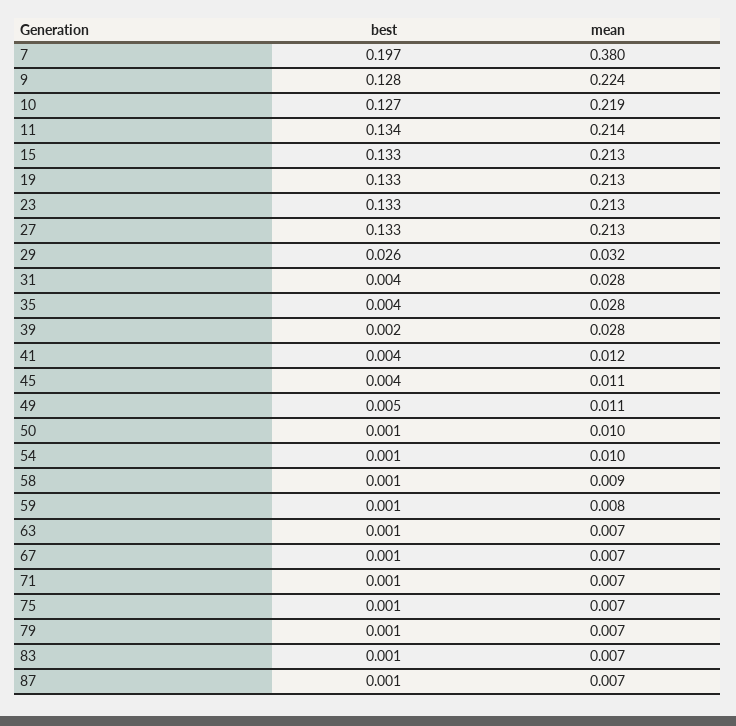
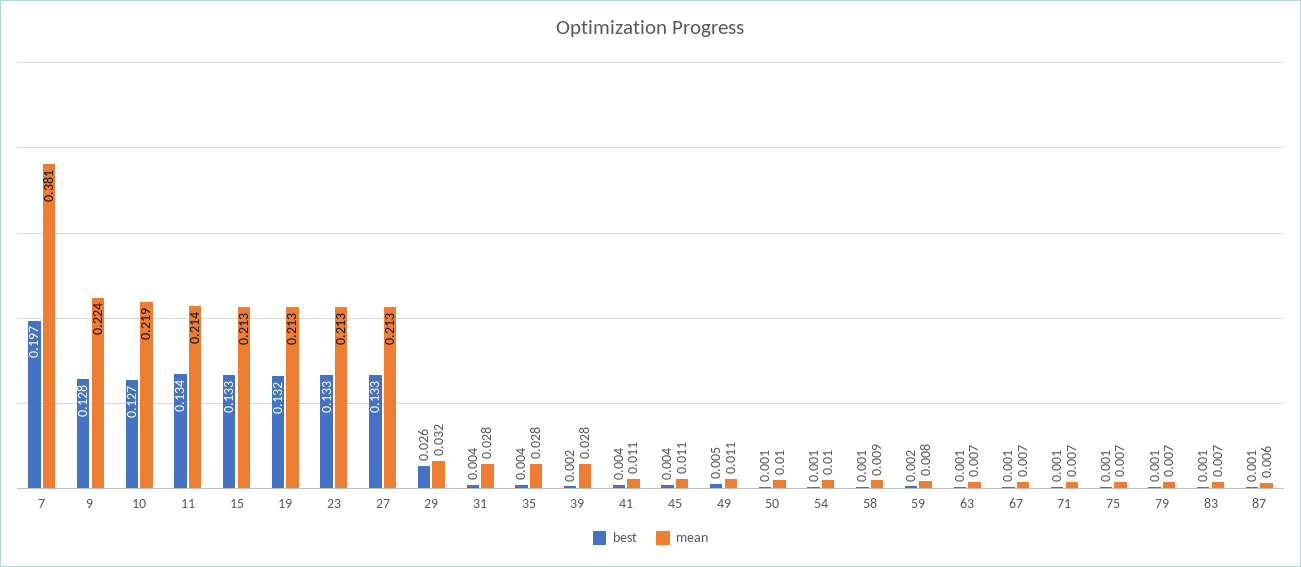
mean, 7: 0.38 -> 0.381
best, 19: 0.133 -> 0.132
mean, 41: 0.012 -> 0.011
best, 59: 0.001 -> 0.002
mean, 87: 0.007 -> 0.006

